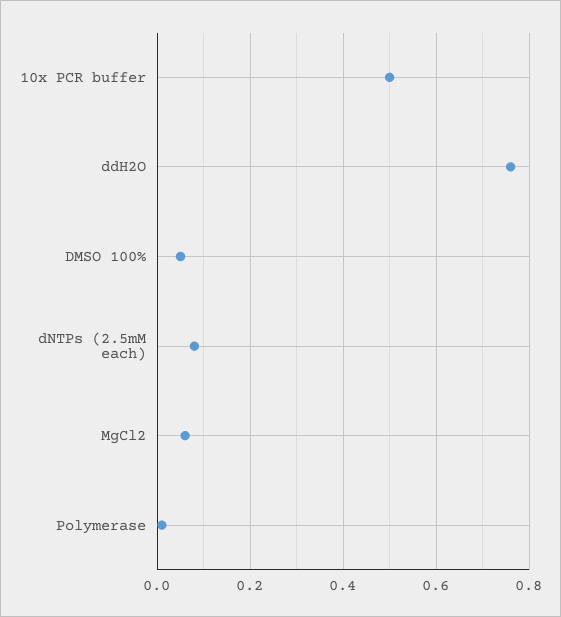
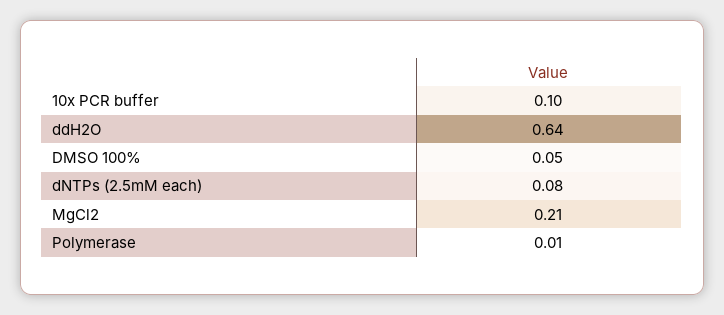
10x PCR buffer: 0.5 -> 0.1
ddH2O: 0.75 -> 0.64
MgCl2: 0.05 -> 0.21

